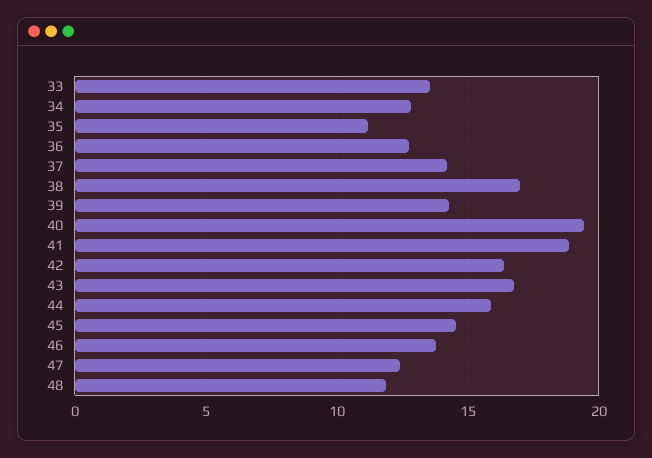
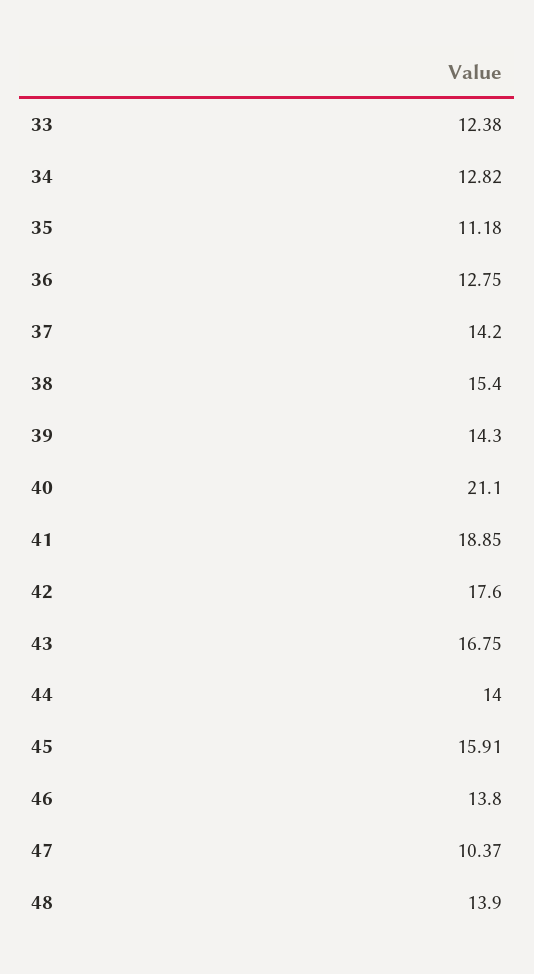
33: 13.5 -> 12.38
38: 17 -> 15.4
40: 19.5 -> 21.1
42: 16.5 -> 17.6
44: 16 -> 14
45: 14.5 -> 15.91
47: 12.5 -> 10.37
48: 12 -> 13.9

